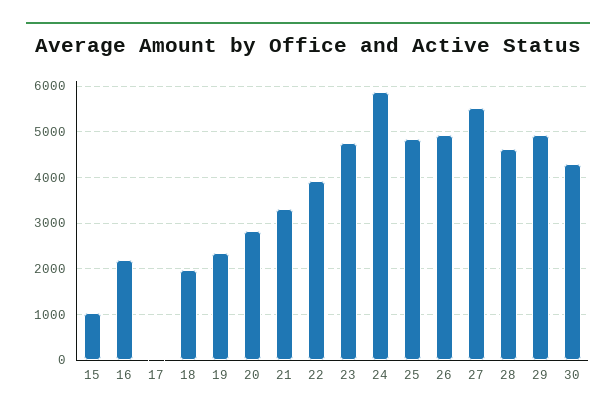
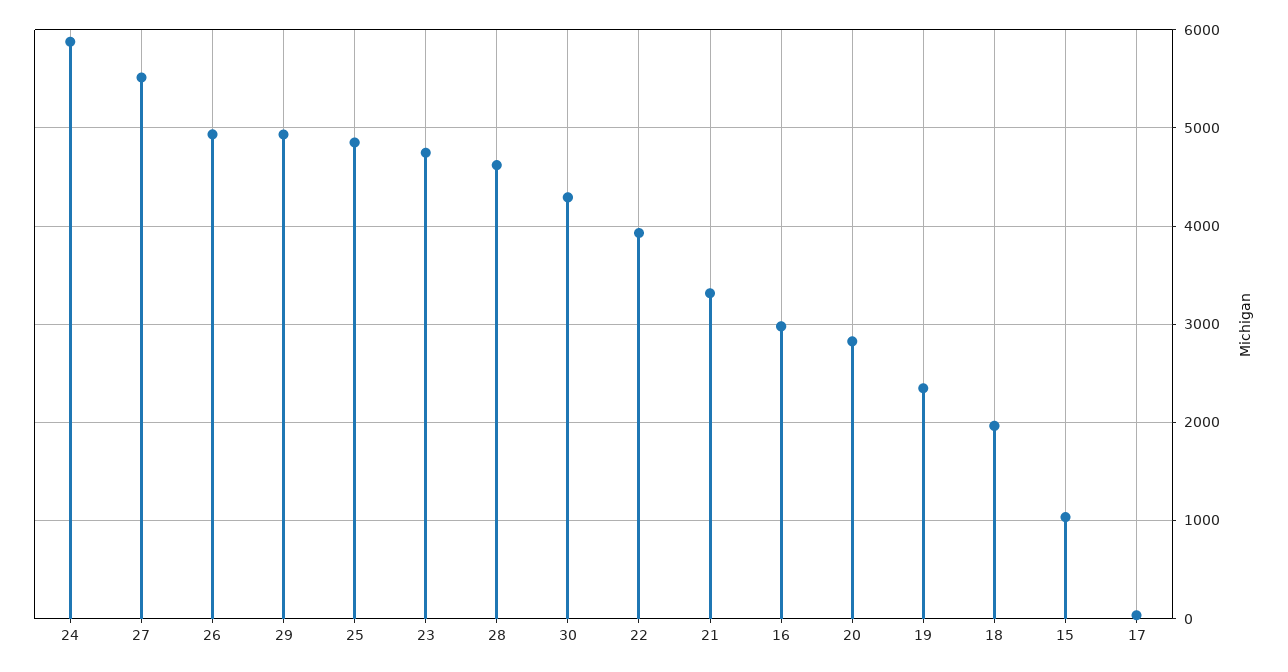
16: 2200 -> 3000

